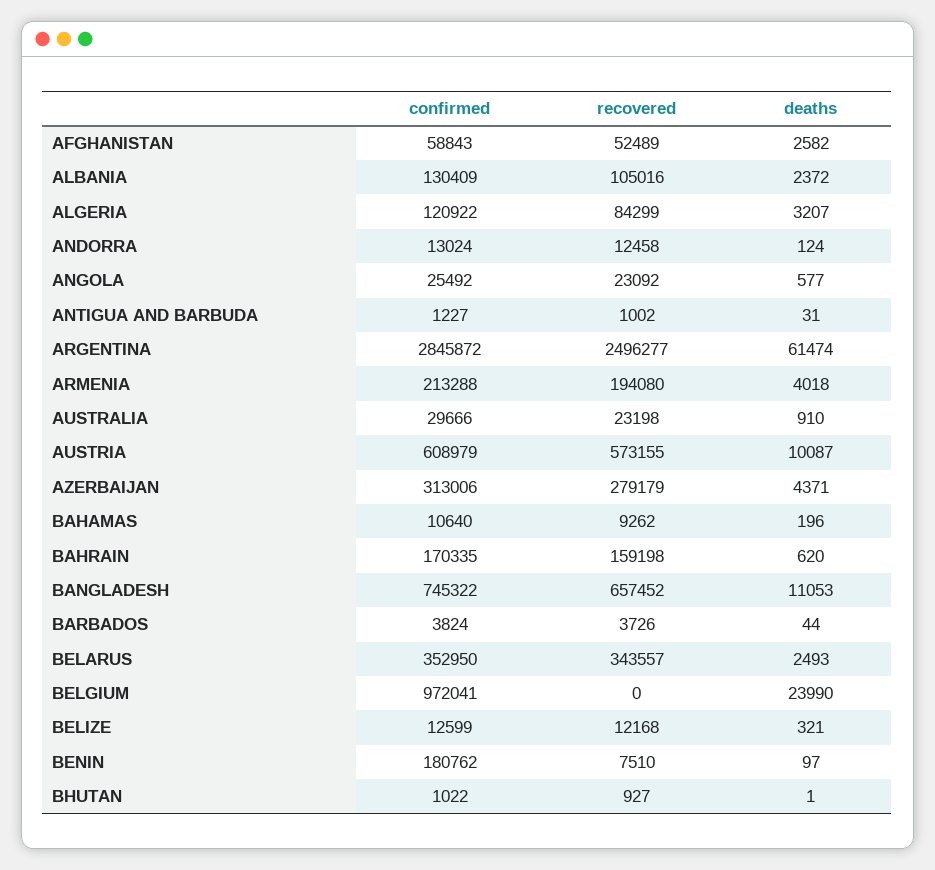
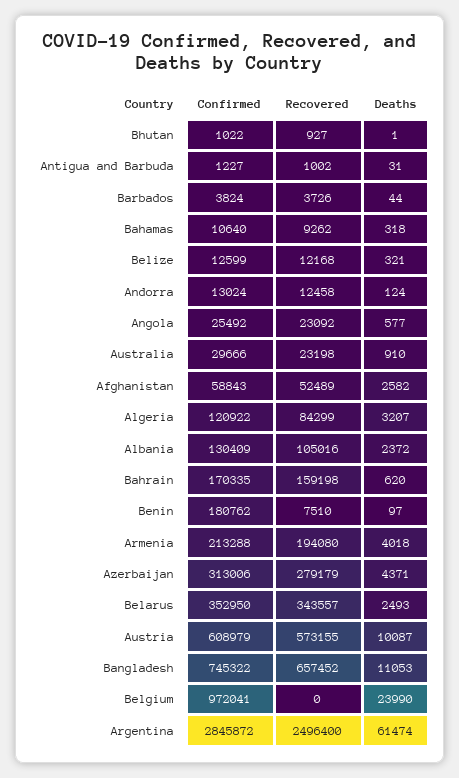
recovered, ARGENTINA: 2496277 -> 2496400
deaths, BAHAMAS: 196 -> 318

